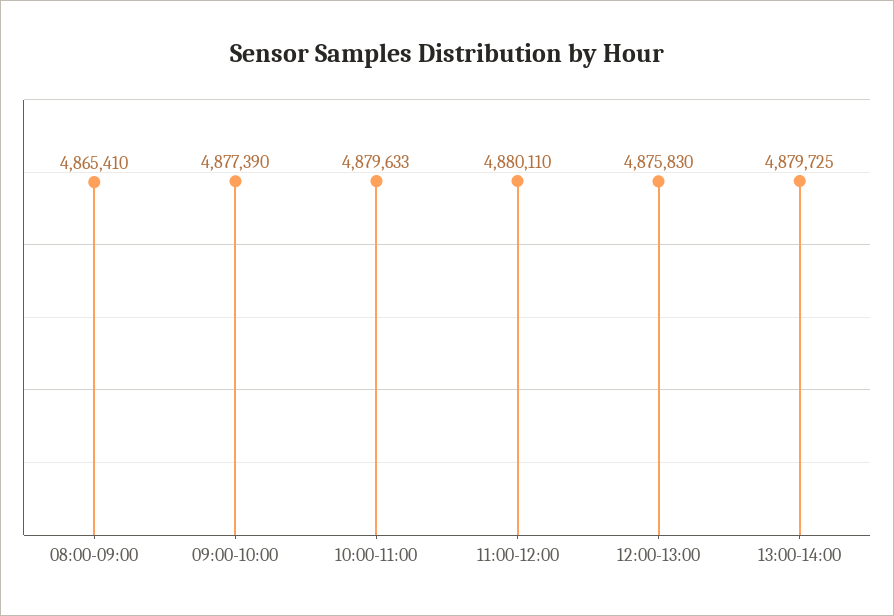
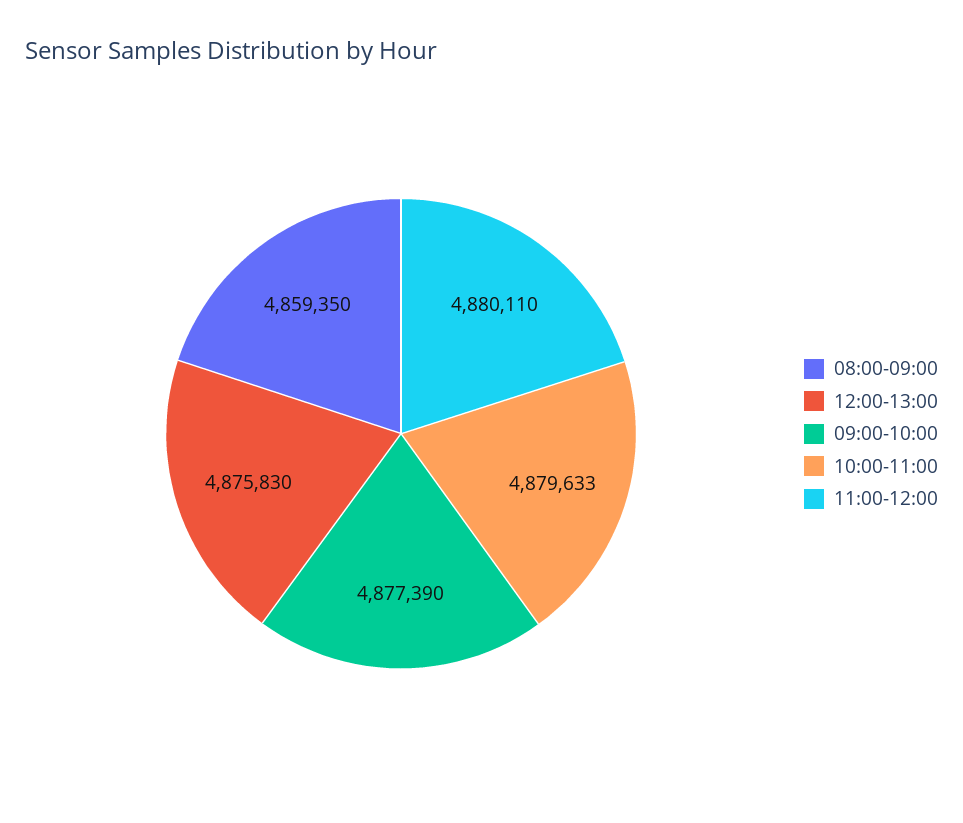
08:00-09:00: 4865410 -> 4859350
13:00-14:00: 4879725 -> none

